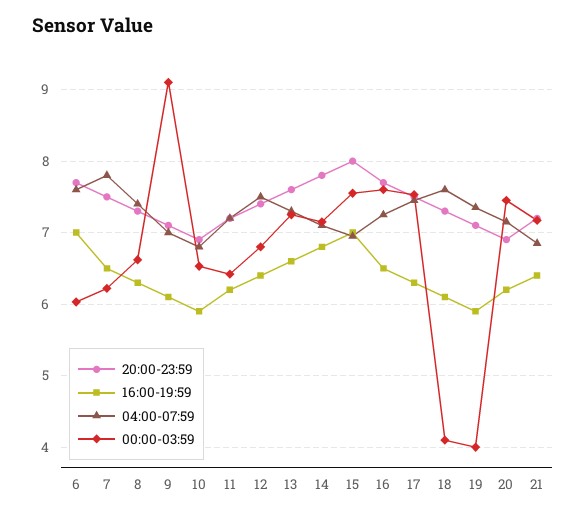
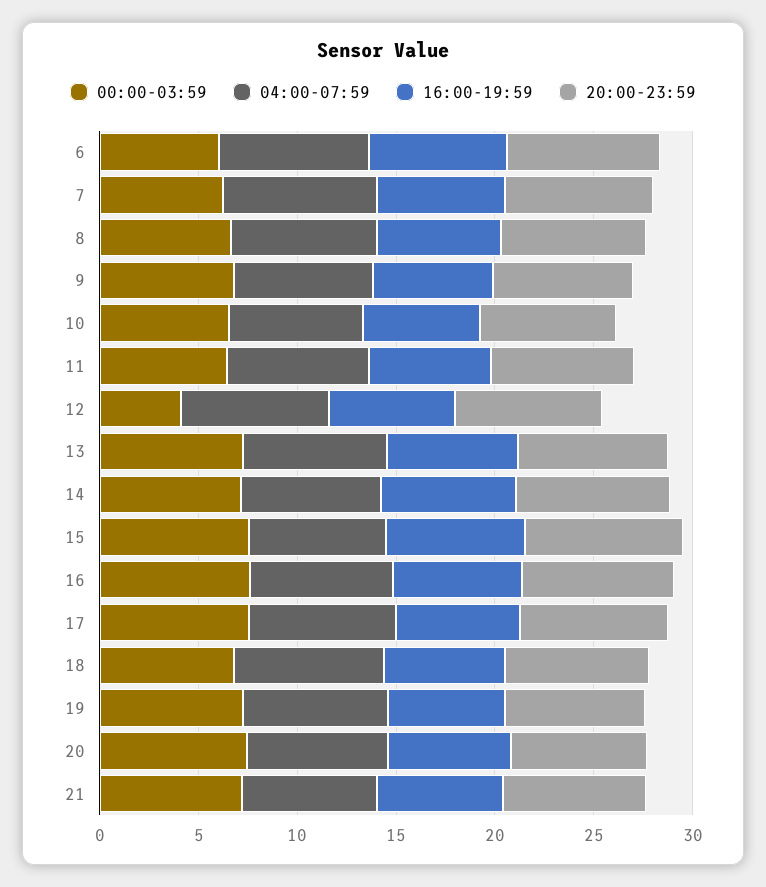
00:00-03:59, 9: 9.1 -> 7
00:00-03:59, 12: 6.8 -> 4
00:00-03:59, 18: 4.1 -> 7
00:00-03:59, 19: 4 -> 7

